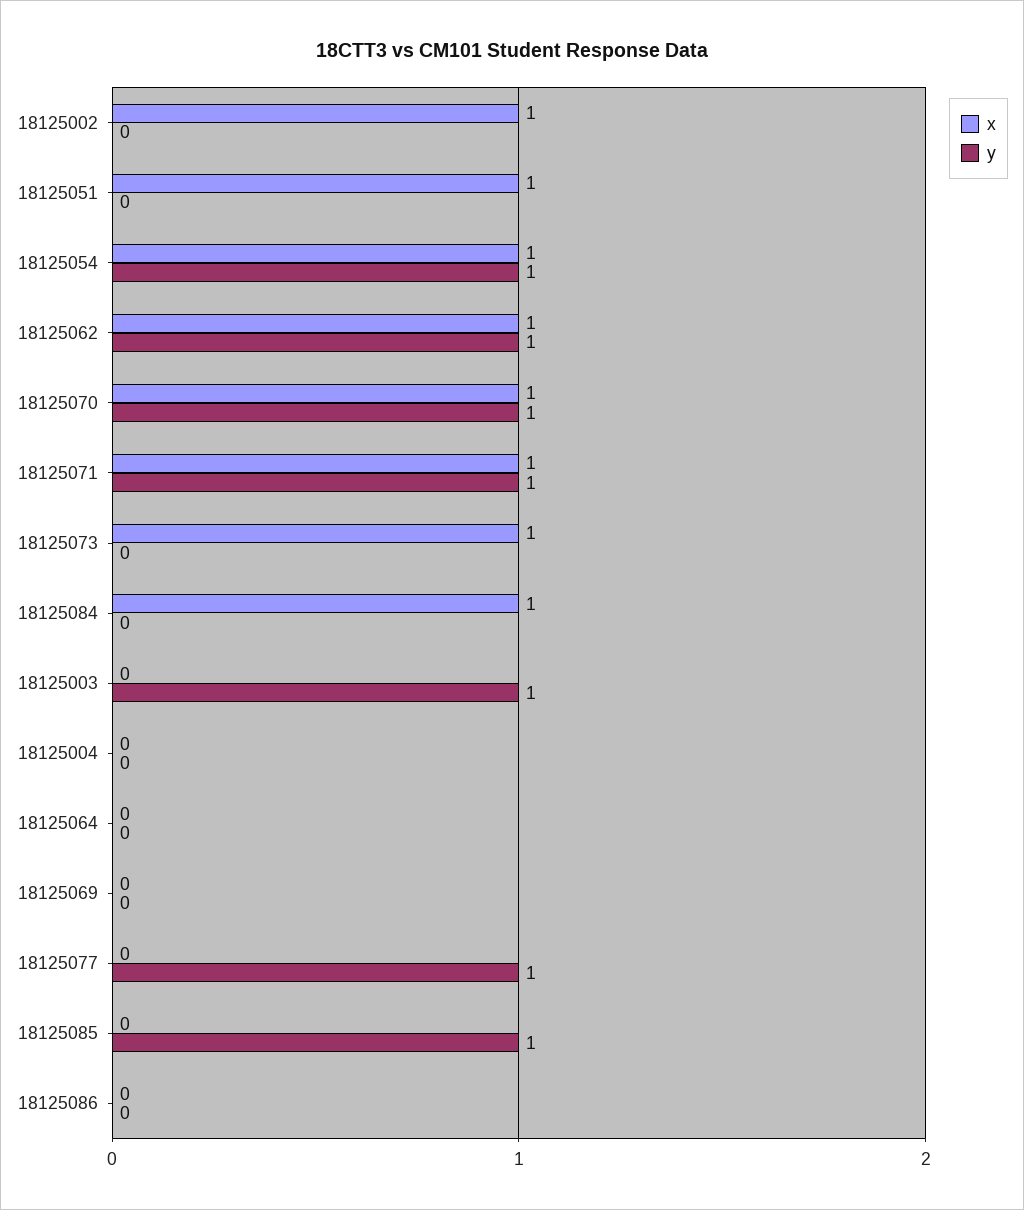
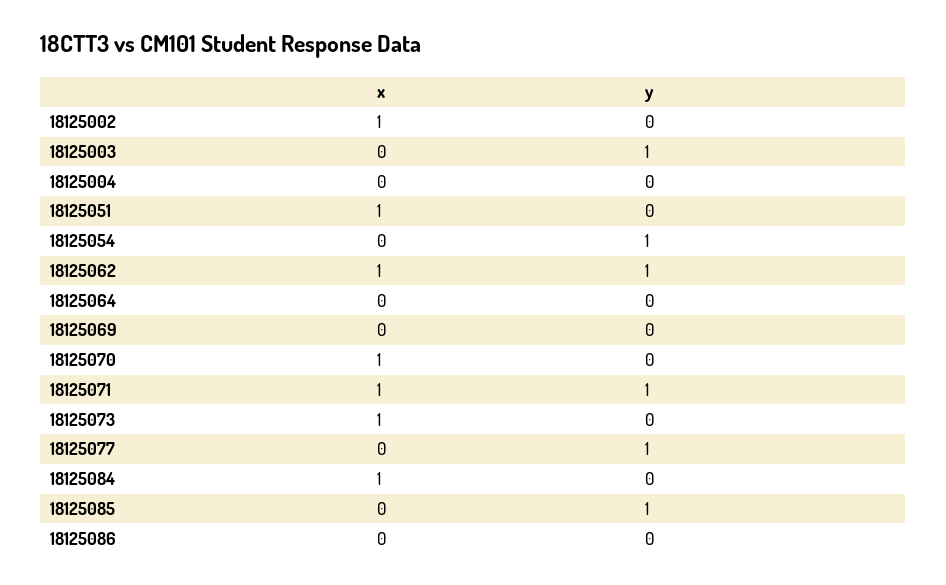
x, 18125054: 1 -> 0
y, 18125070: 1 -> 0

